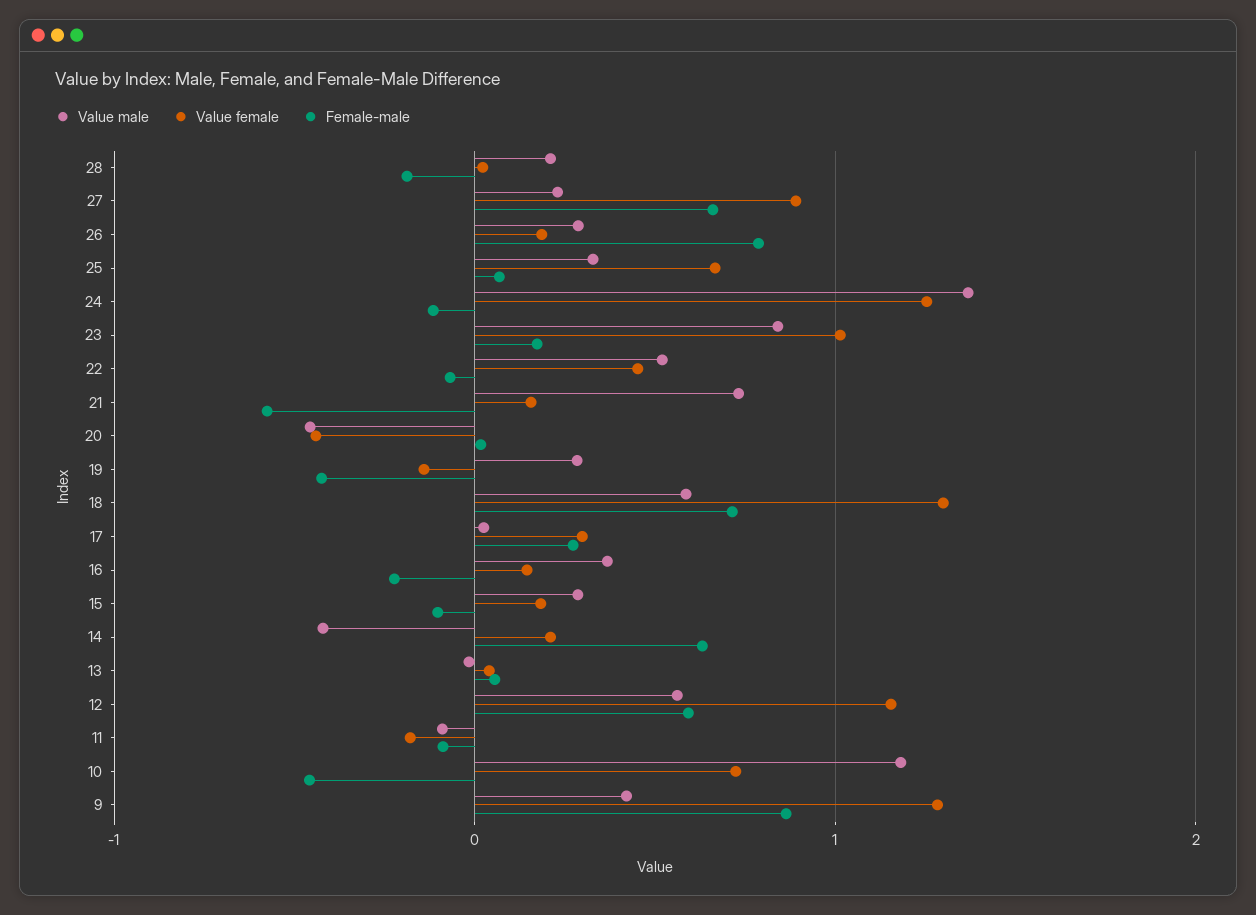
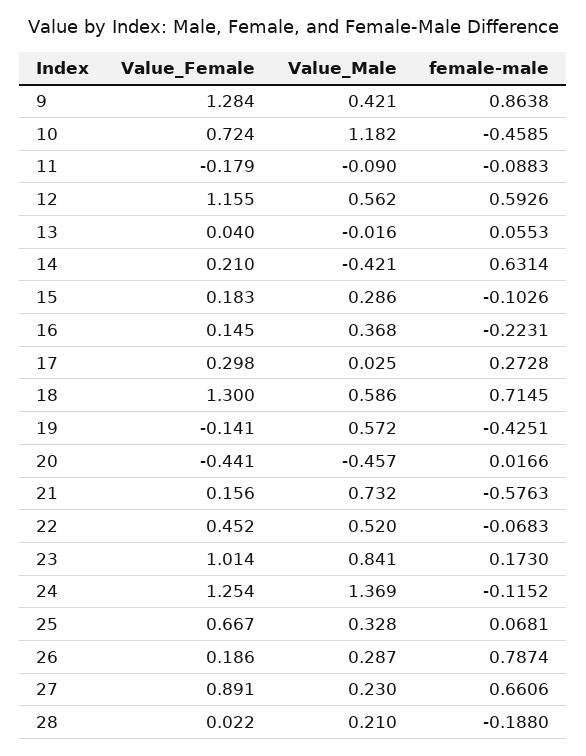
Value male, 19: 0.3 -> 0.572

